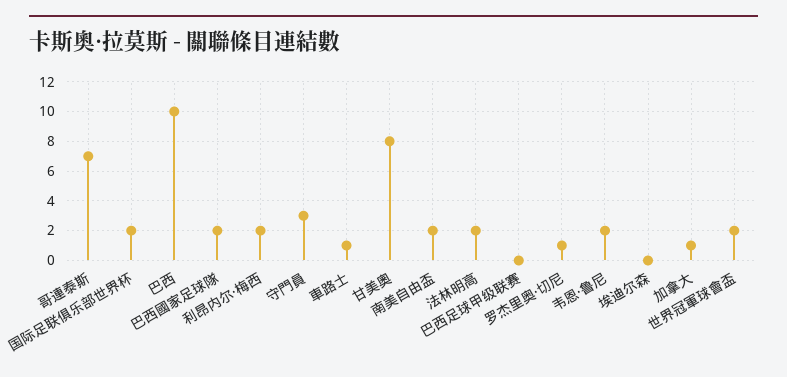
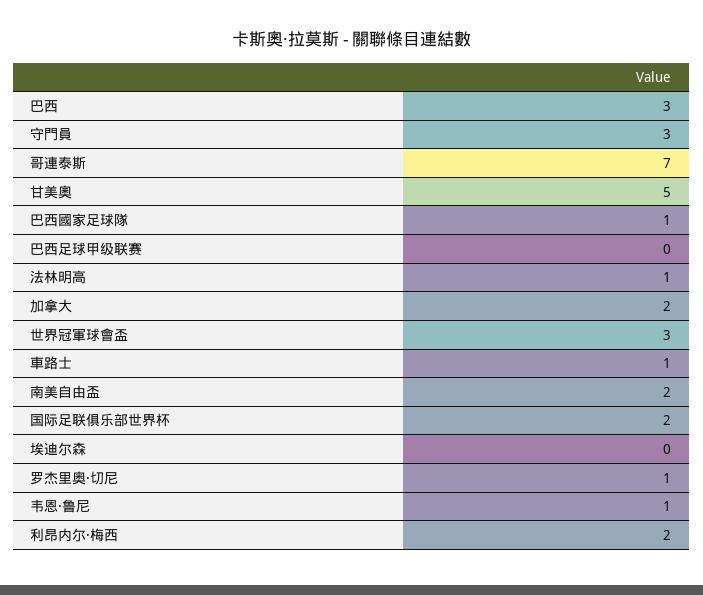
巴西: 10 -> 3
巴西國家足球隊: 2 -> 1
甘美奧: 8 -> 5
法林明高: 2 -> 1
韦恩·鲁尼: 2 -> 1
加拿大: 1 -> 2
世界冠軍球會盃: 2 -> 3

